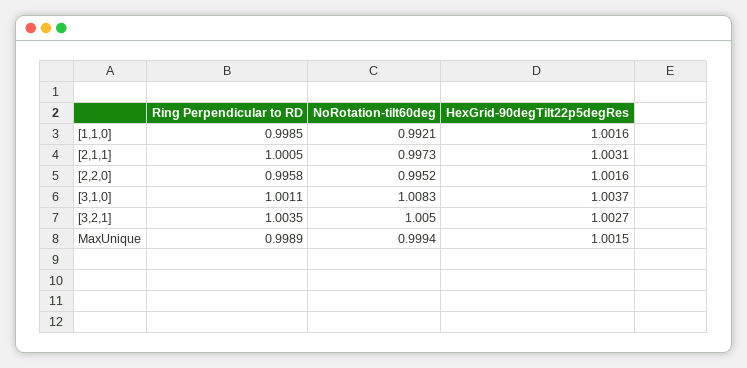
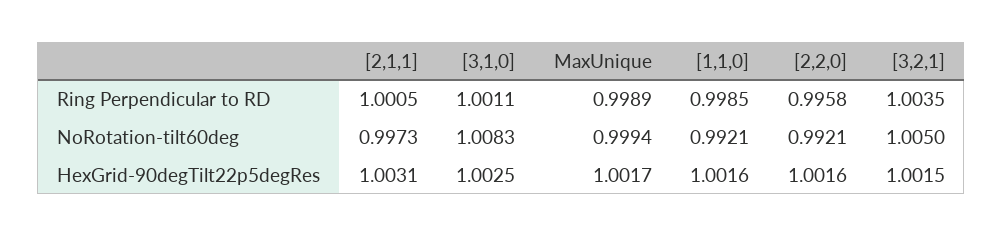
NoRotation-tilt60deg, [2,2,0]: 0.9952 -> 0.9921
HexGrid-90degTilt22p5degRes, [3,1,0]: 1.0037 -> 1.0025
HexGrid-90degTilt22p5degRes, [3,2,1]: 1.0027 -> 1.0015
HexGrid-90degTilt22p5degRes, MaxUnique: 1.0015 -> 1.0017

